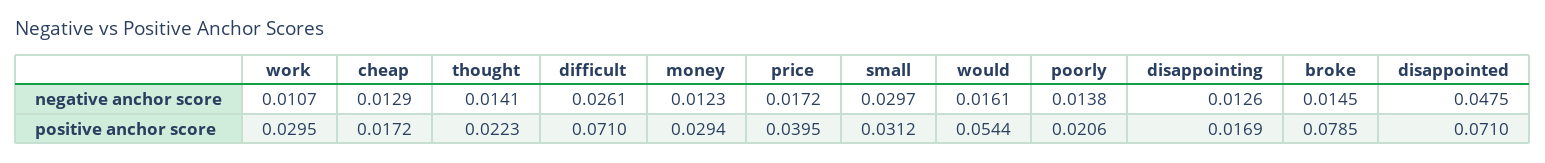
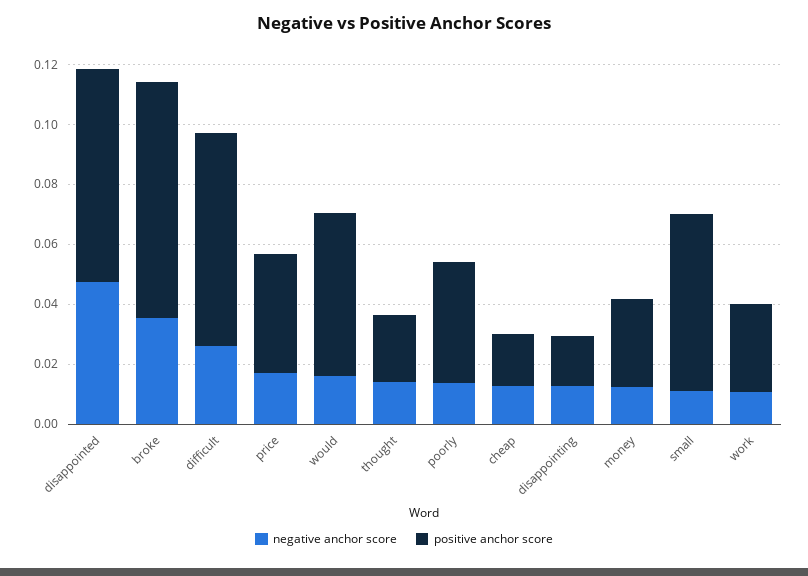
negative anchor score, small: 0.0297 -> 0.01
negative anchor score, broke: 0.0145 -> 0.035
positive anchor score, small: 0.0312 -> 0.06
positive anchor score, poorly: 0.0206 -> 0.04

